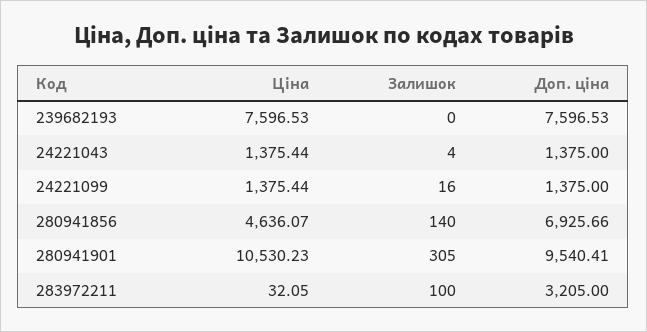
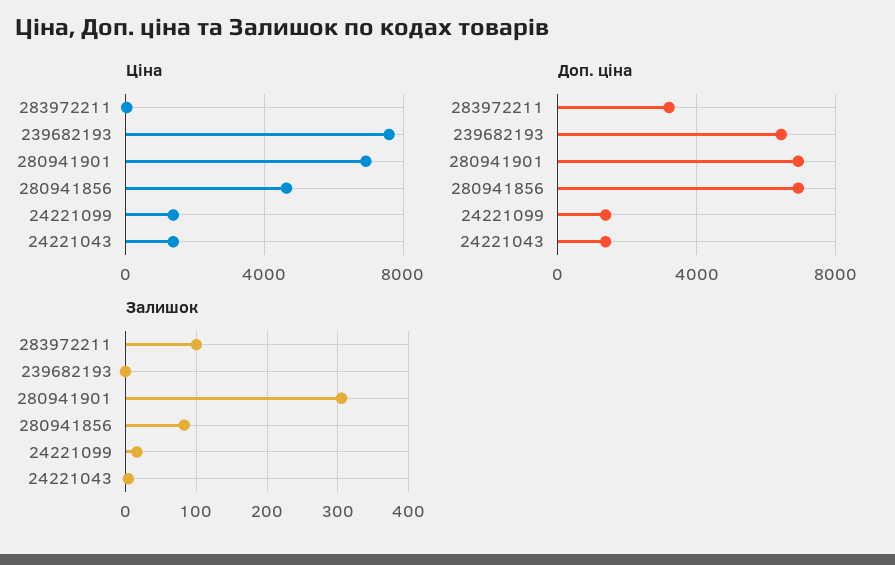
Доп. ціна, 239682193: 7596.53 -> 6500
Залишок, 280941856: 140 -> 80
Ціна, 280941901: 10530.23 -> 7000
Доп. ціна, 280941901: 9540.41 -> 7000

